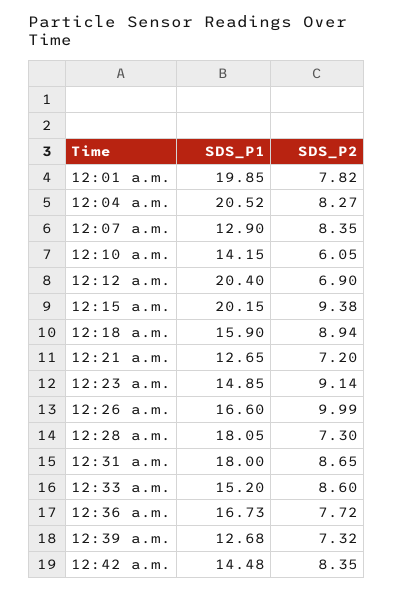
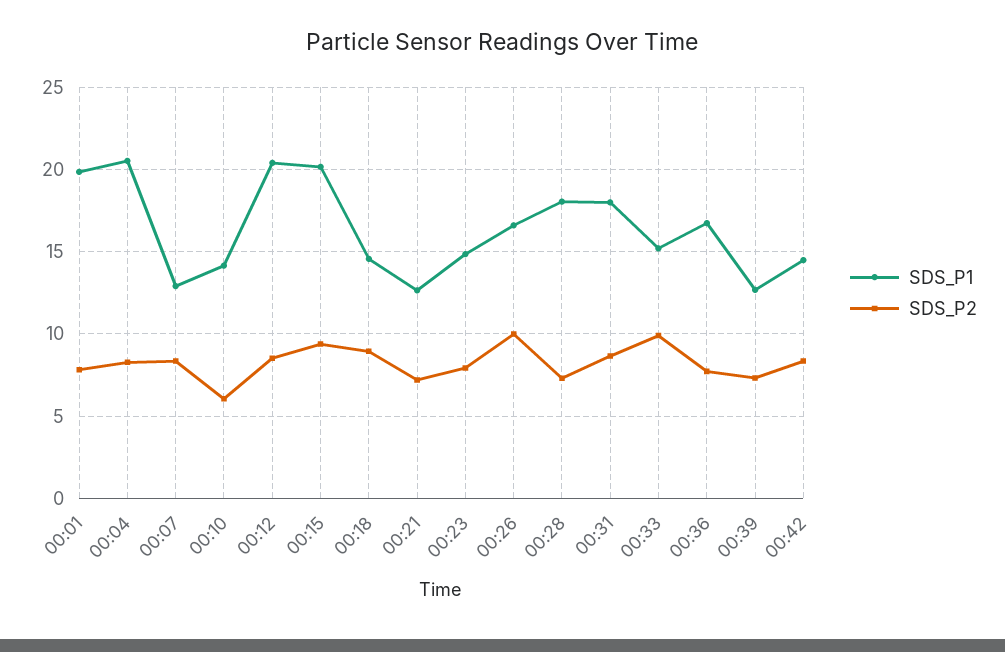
SDS_P2, 12:12 a.m.: 6.9 -> 8.5
SDS_P1, 12:18 a.m.: 15.9 -> 14.5
SDS_P2, 12:23 a.m.: 9.14 -> 8
SDS_P2, 12:33 a.m.: 8.6 -> 10

